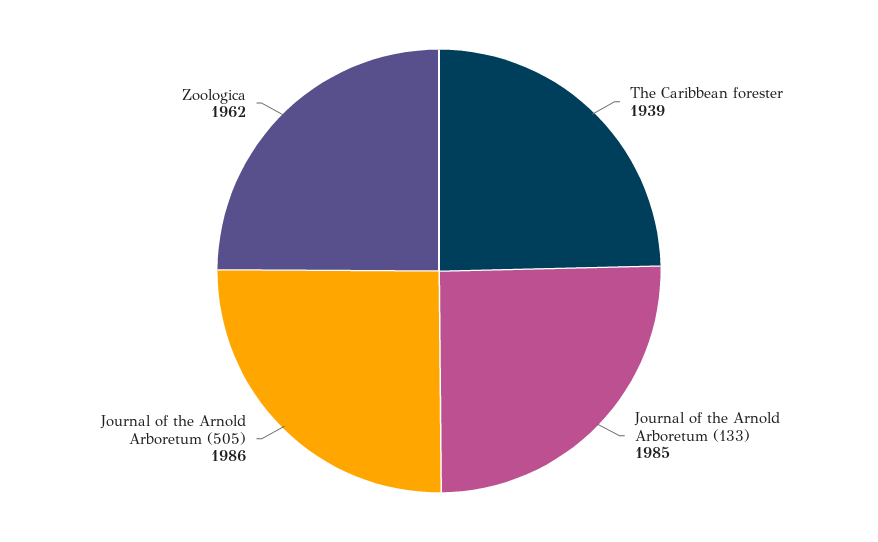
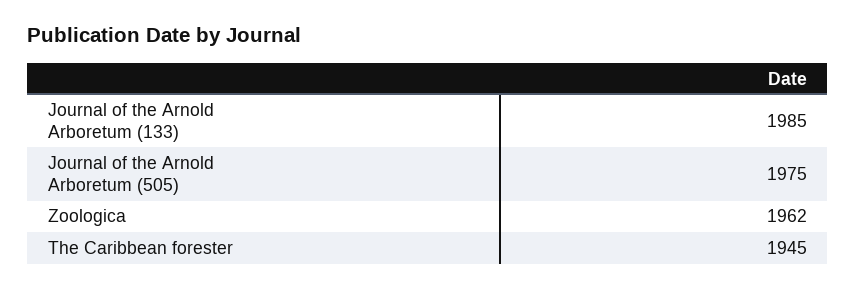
The Caribbean forester: 1939 -> 1945
Journal of the Arnold Arboretum (505): 1986 -> 1975

